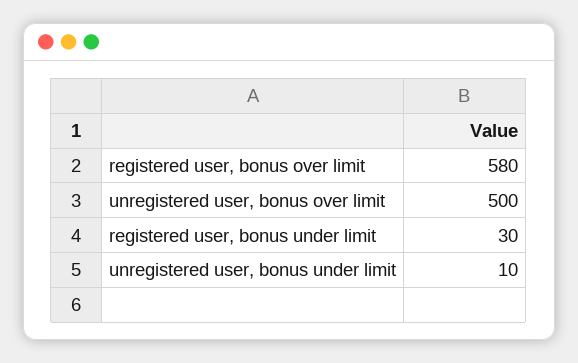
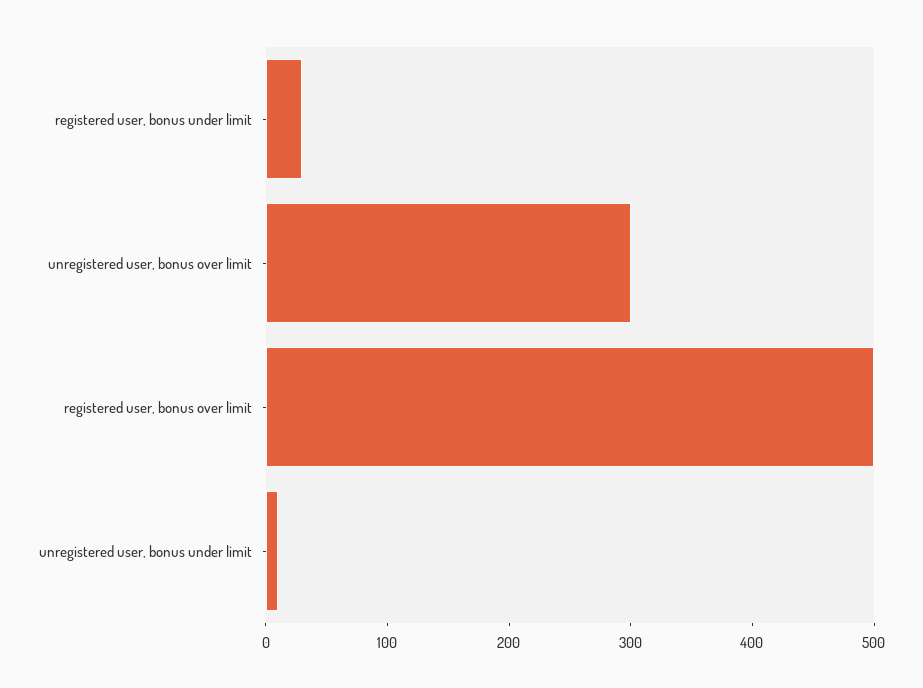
registered user, bonus over limit: 580 -> 500
unregistered user, bonus over limit: 500 -> 300

